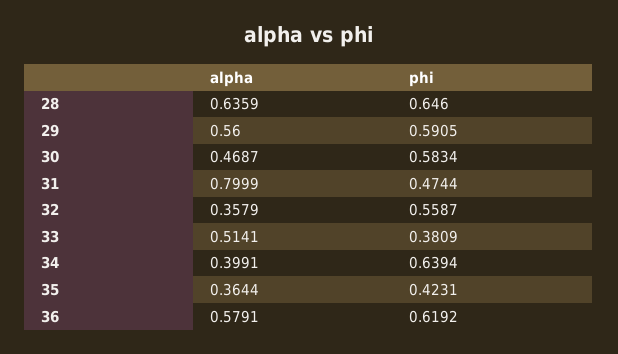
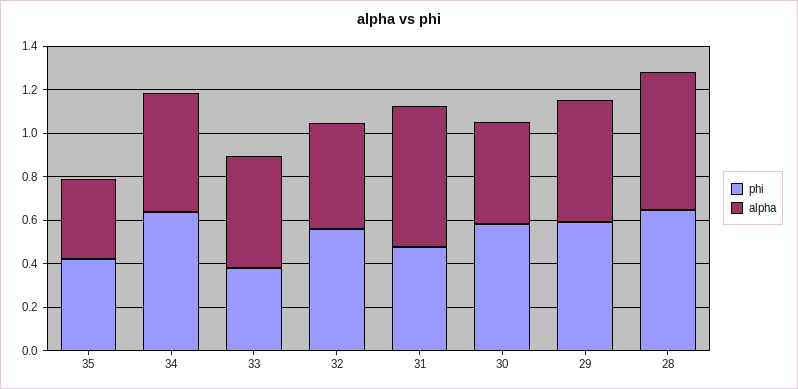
alpha, 31: 0.7999 -> 0.65
alpha, 32: 0.3579 -> 0.5
alpha, 34: 0.3991 -> 0.55
alpha, 36: 0.5791 -> none
phi, 36: 0.6192 -> none

